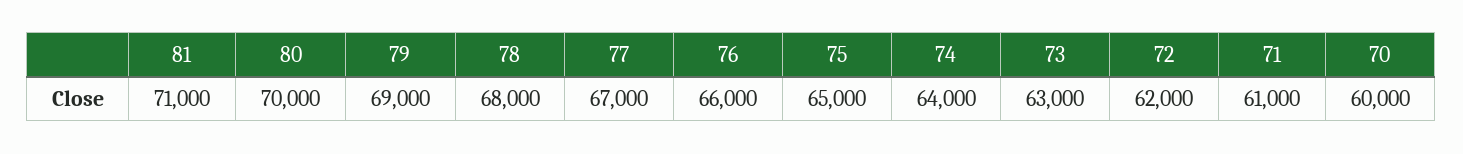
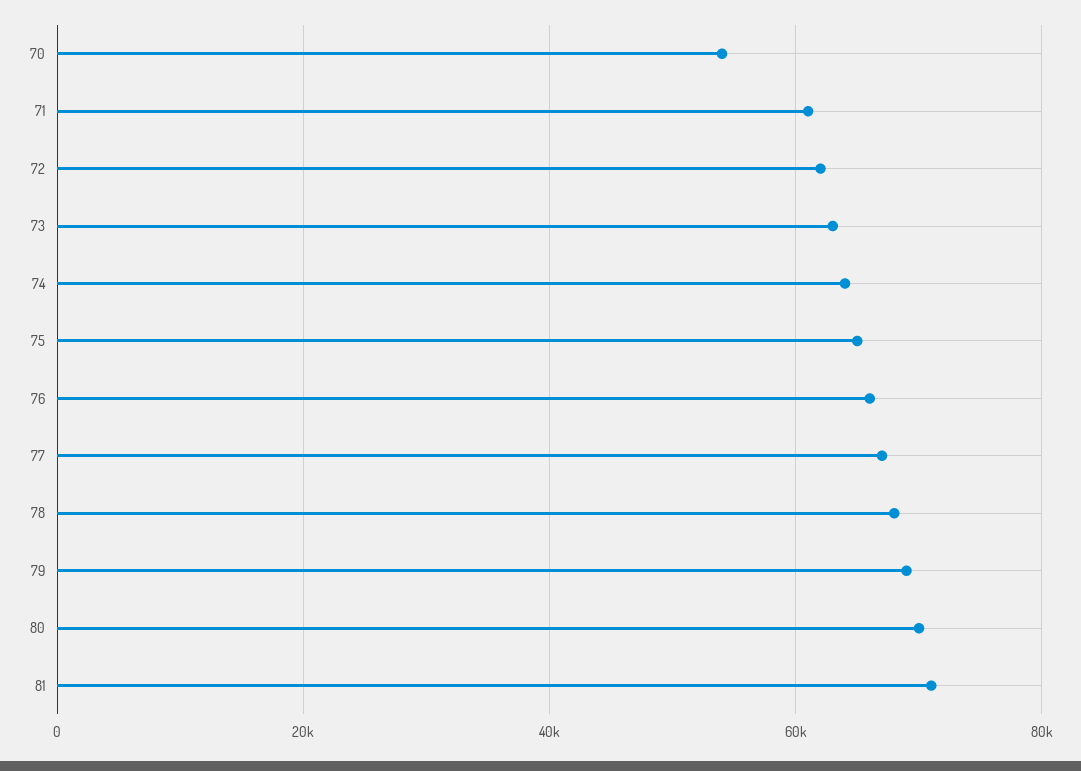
70: 60000 -> 54000

